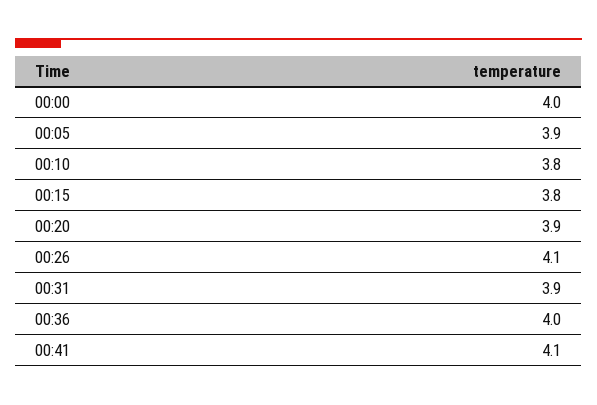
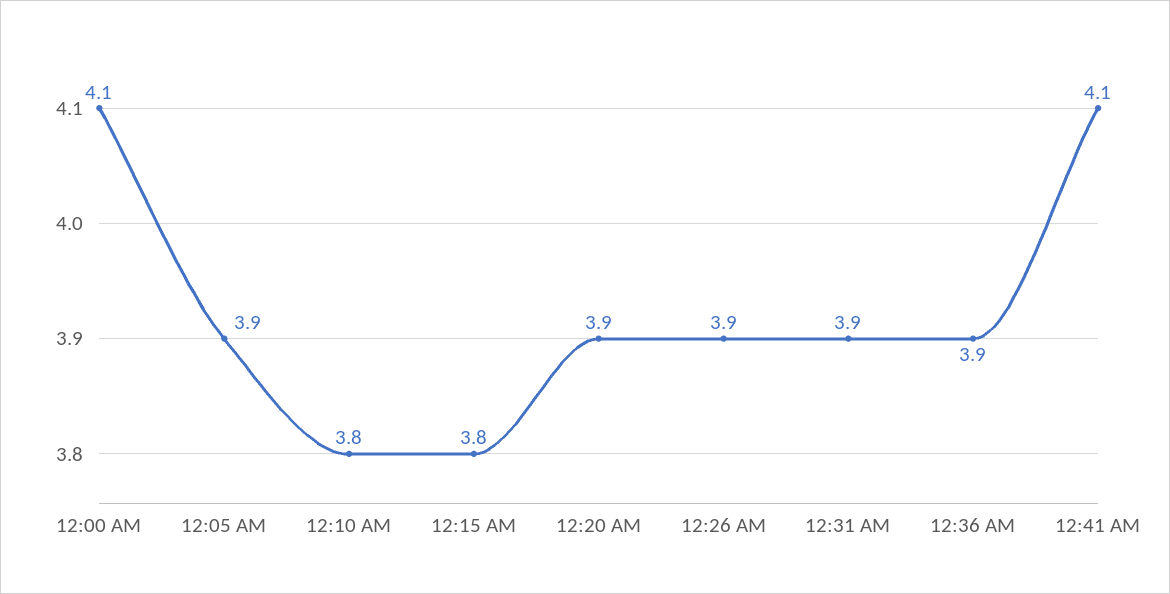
00:00: 4 -> 4.1
00:26: 4.1 -> 3.9
00:36: 4 -> 3.9

